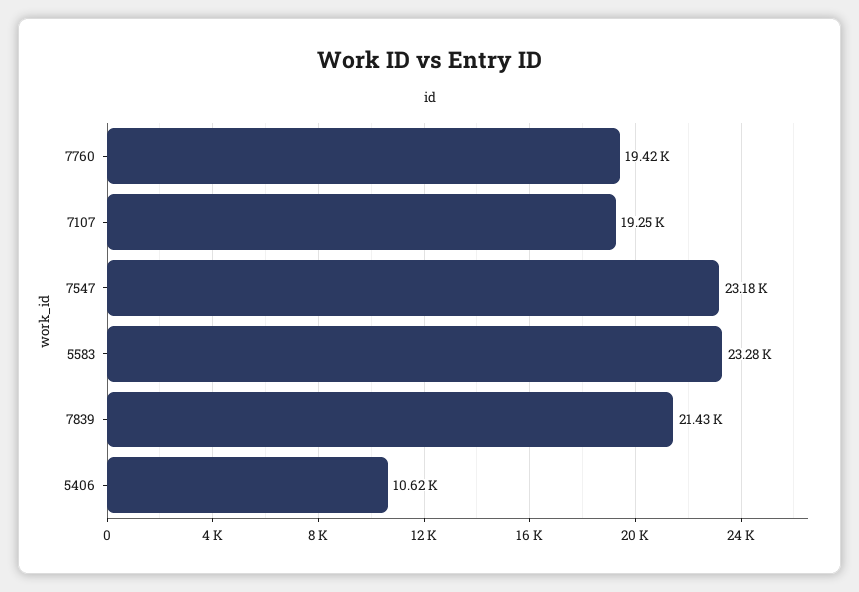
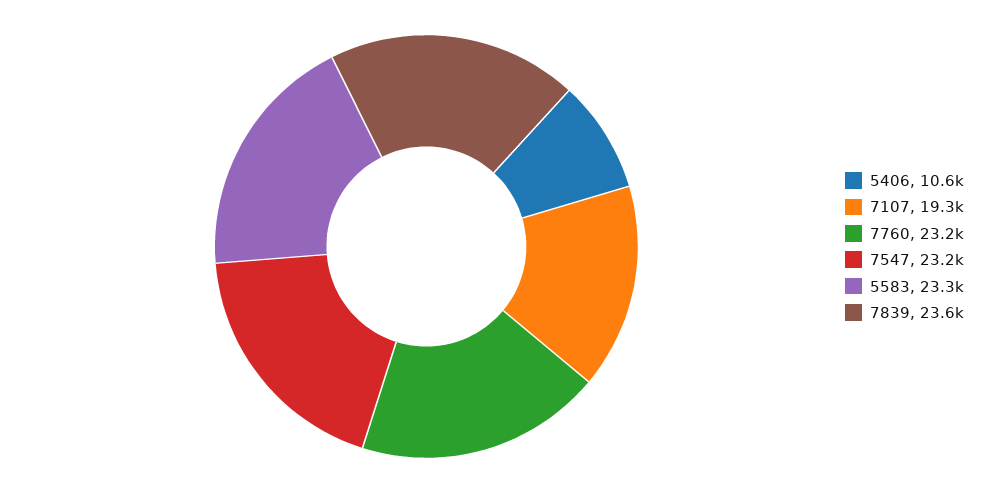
7760: 19420 -> 23200
7839: 21430 -> 23600

